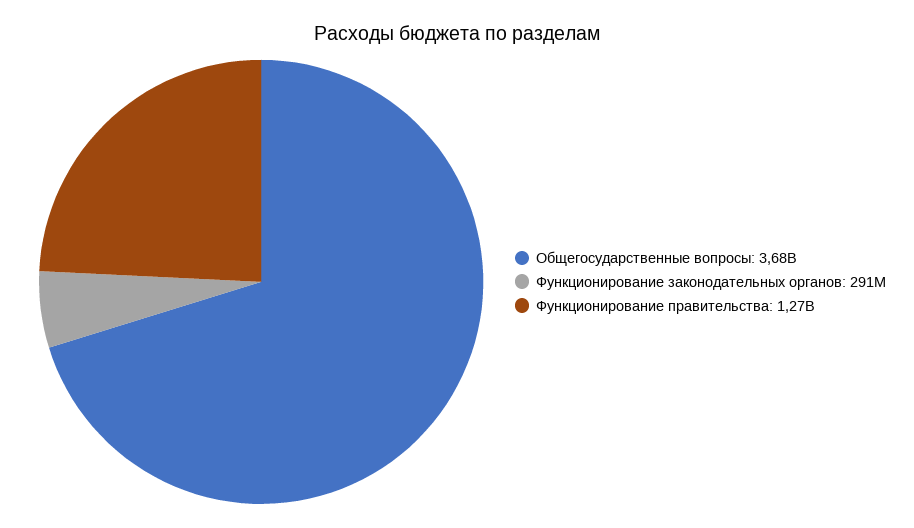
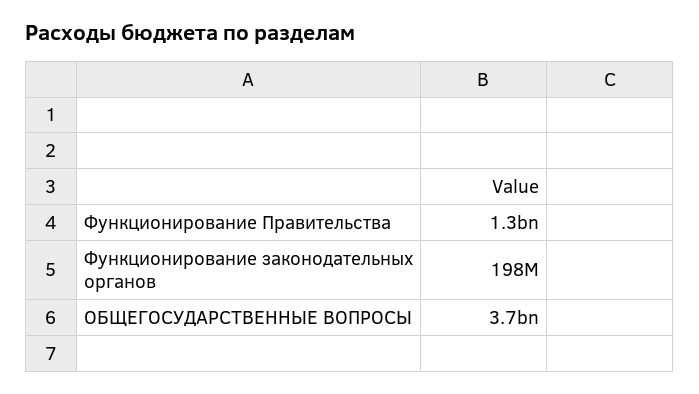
Функционирование законодательных органов: 291000000 -> 198000000

